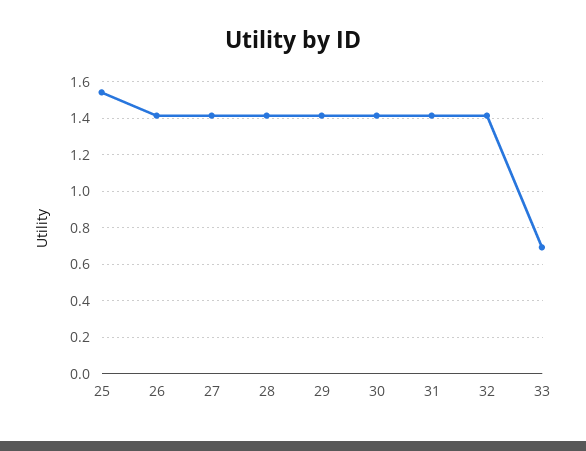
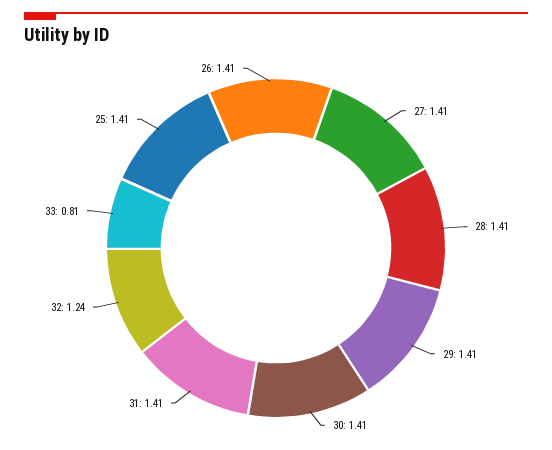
25: 1.55 -> 1.41
32: 1.4 -> 1.24
33: 0.7 -> 0.81

